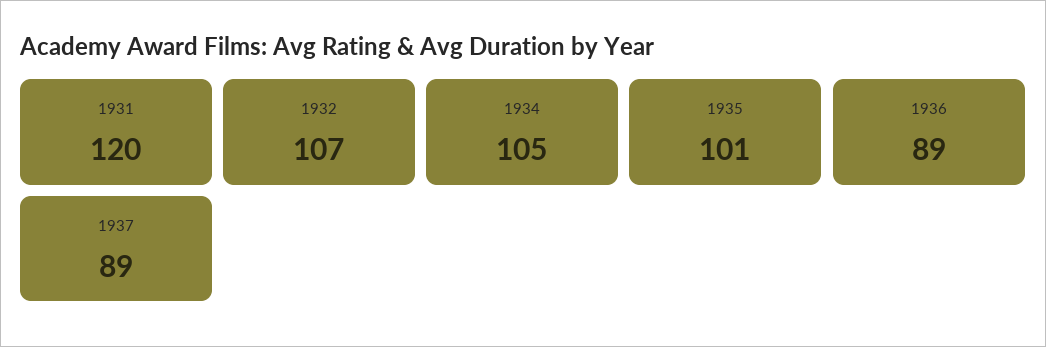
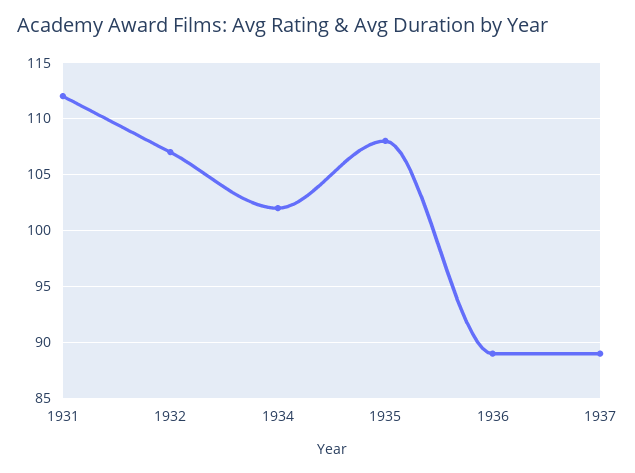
1931: 120 -> 112
1934: 105 -> 102
1935: 101 -> 108

